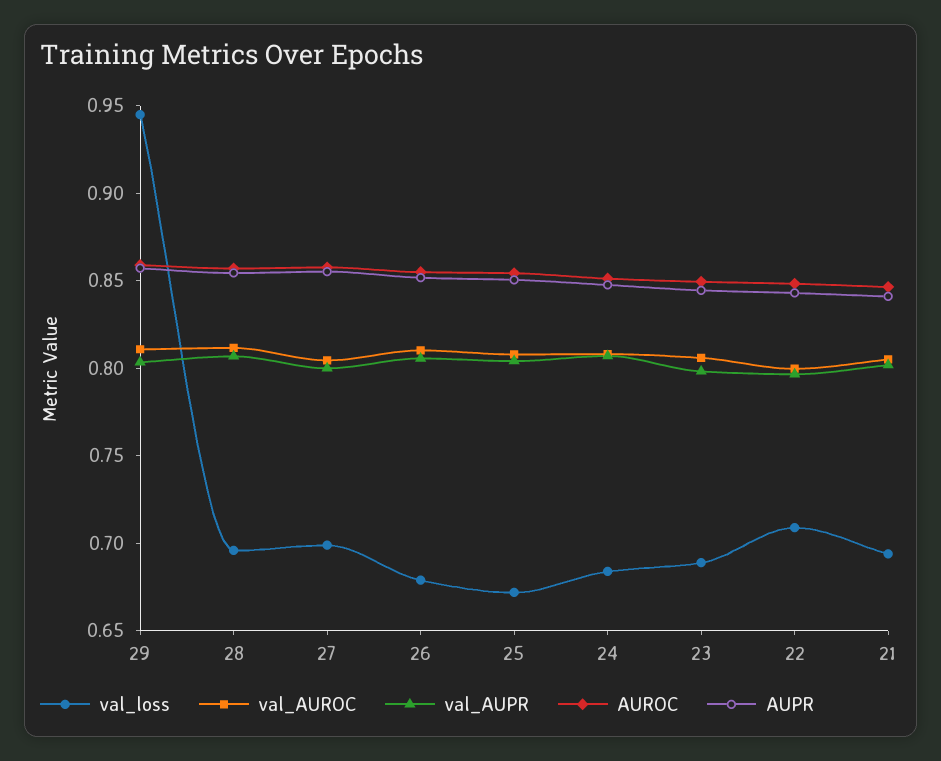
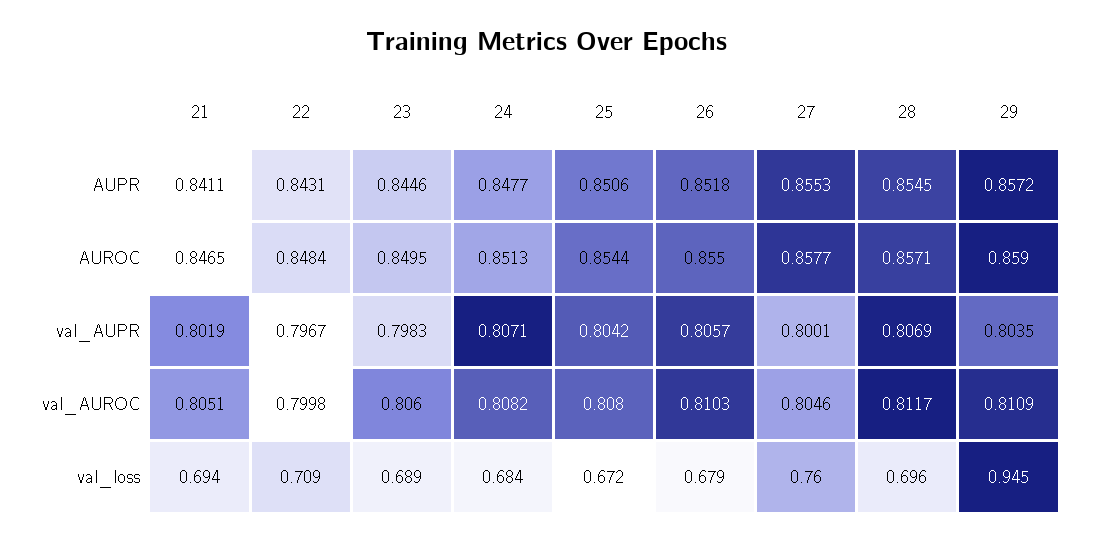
val_loss, 27: 0.7 -> 0.76

